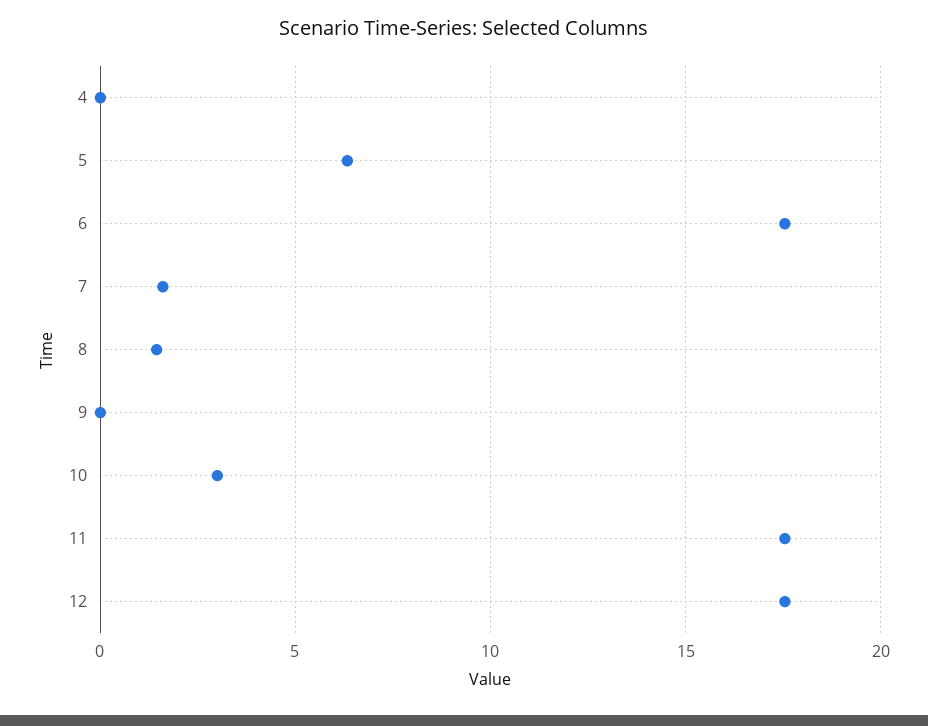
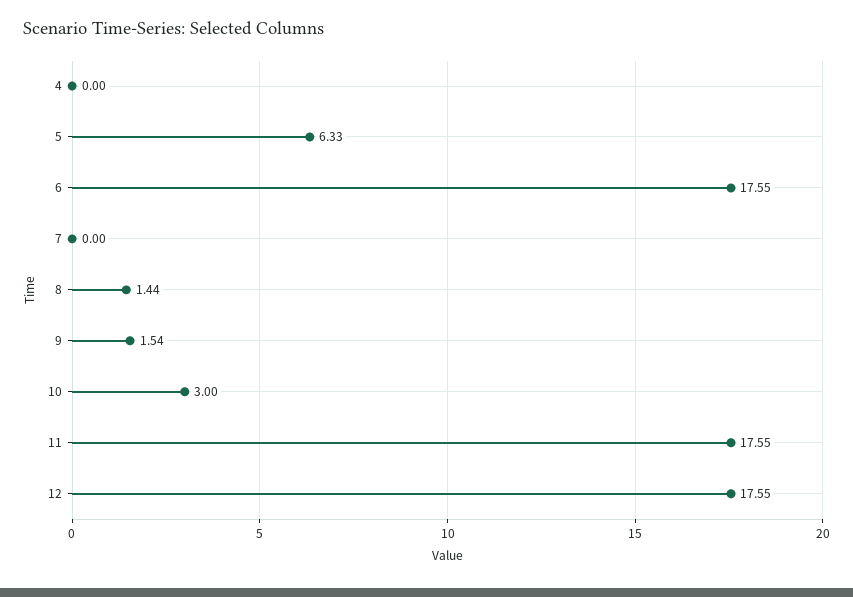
7: 1.5 -> 0
9: 0 -> 1.54

